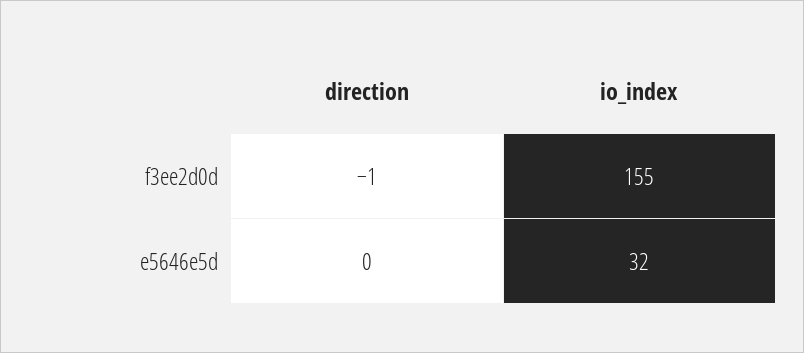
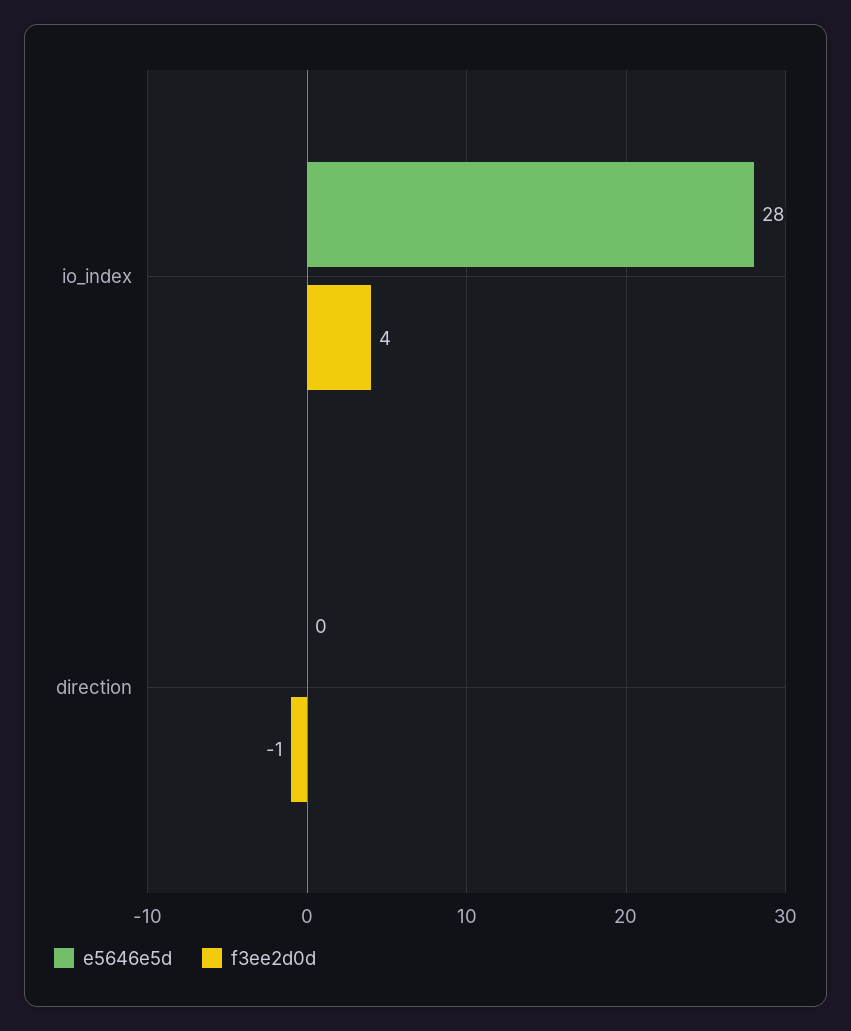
f3ee2d0d, io_index: 155 -> 4
e5646e5d, io_index: 32 -> 28

